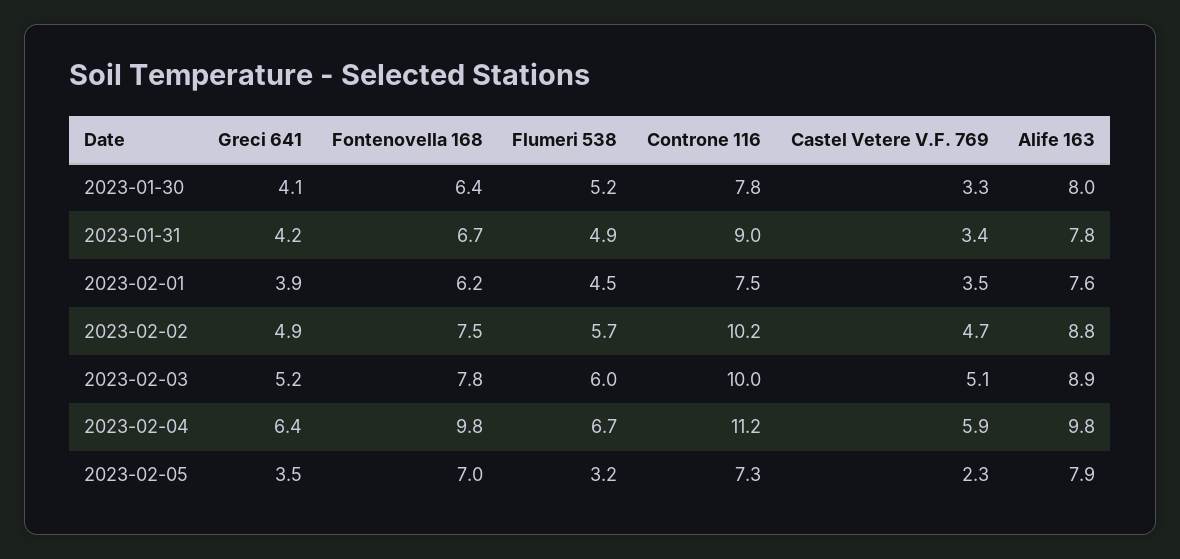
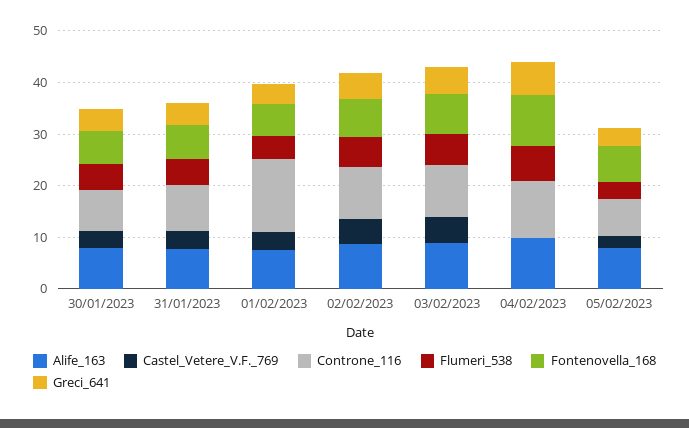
Controne 116, 2023-02-01: 7.5 -> 14
Castel Vetere V.F. 769, 2023-02-04: 5.9 -> 0

